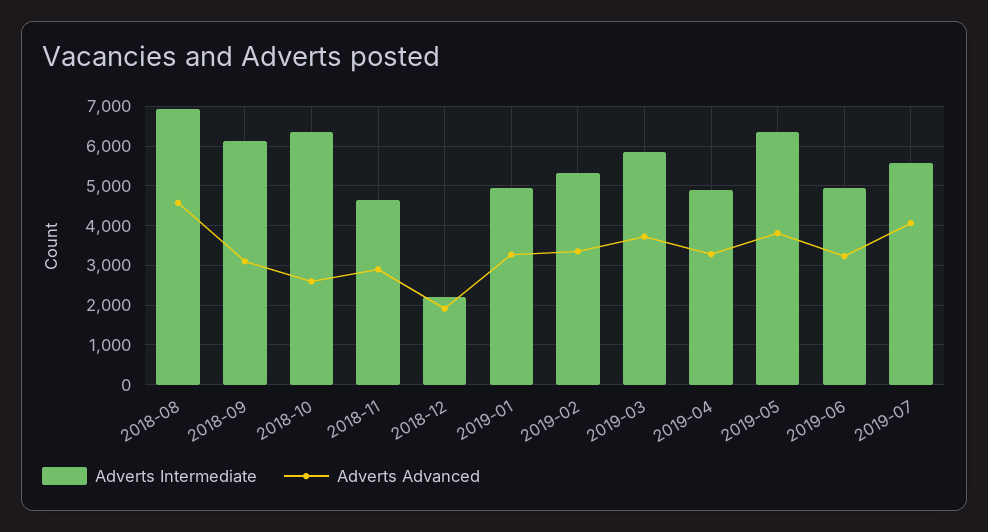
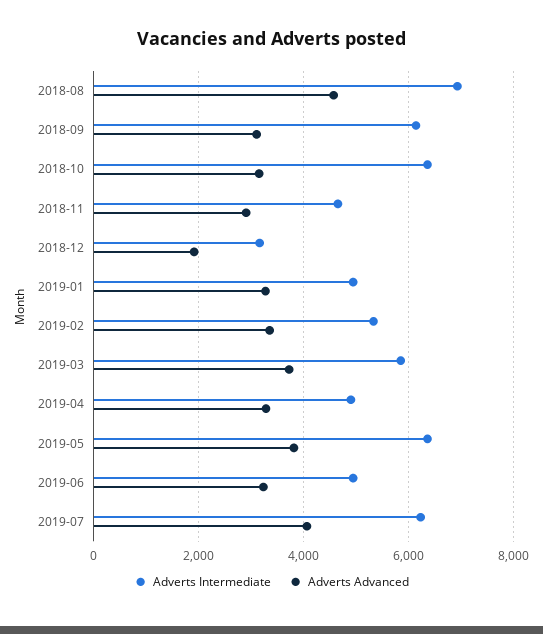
Adverts Advanced, 2018-10: 2600 -> 3200
Adverts Intermediate, 2018-12: 2200 -> 3200
Adverts Intermediate, 2019-07: 5600 -> 6200

